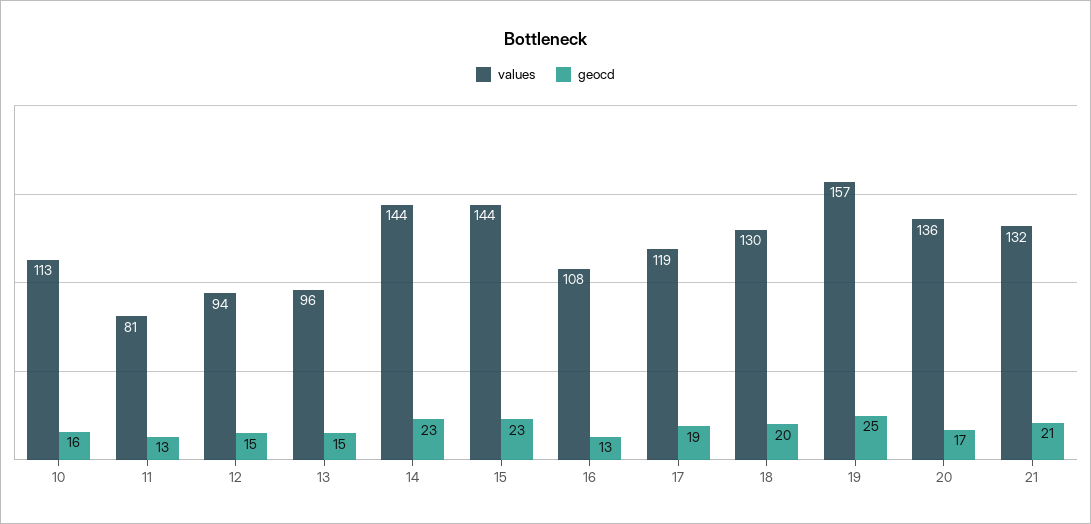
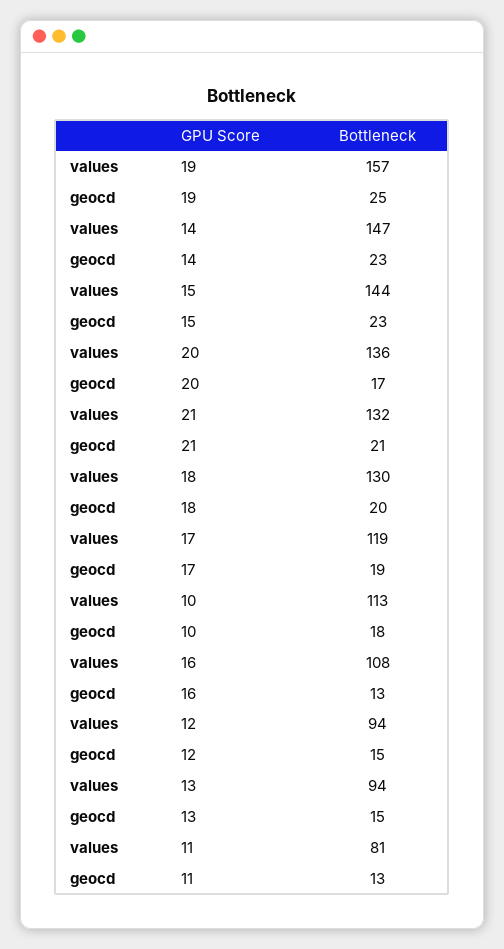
geocd, 10: 16 -> 18
values, 13: 96 -> 94
values, 14: 144 -> 147

